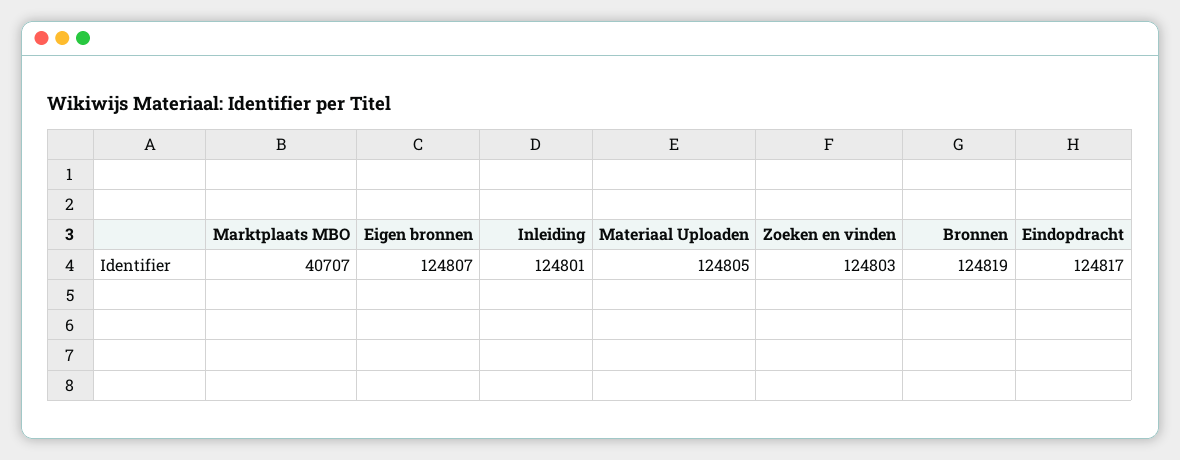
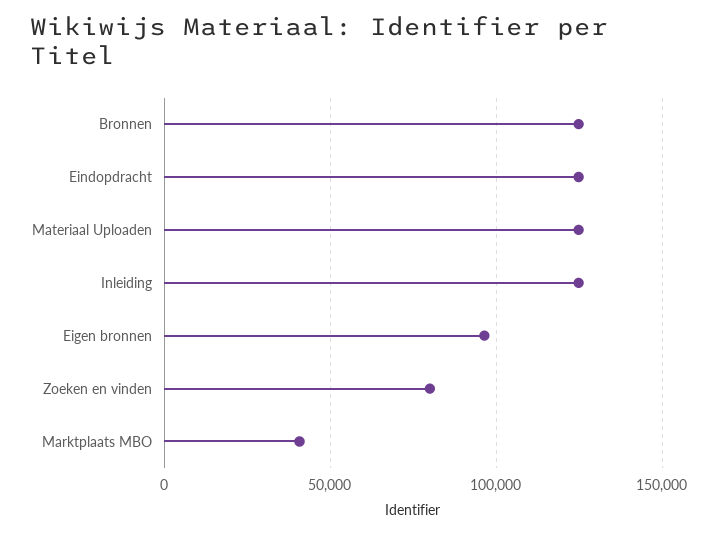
Eigen bronnen: 124807 -> 95000
Zoeken en vinden: 124803 -> 80000

